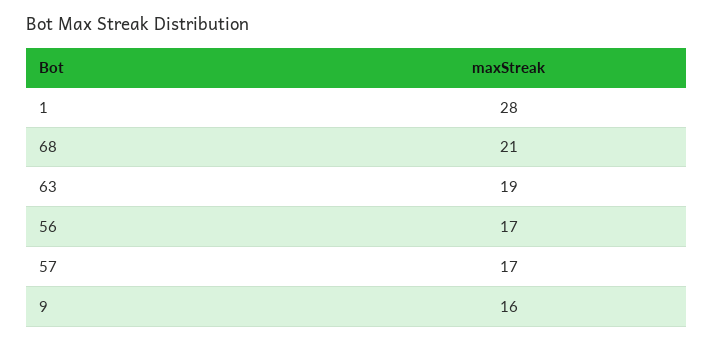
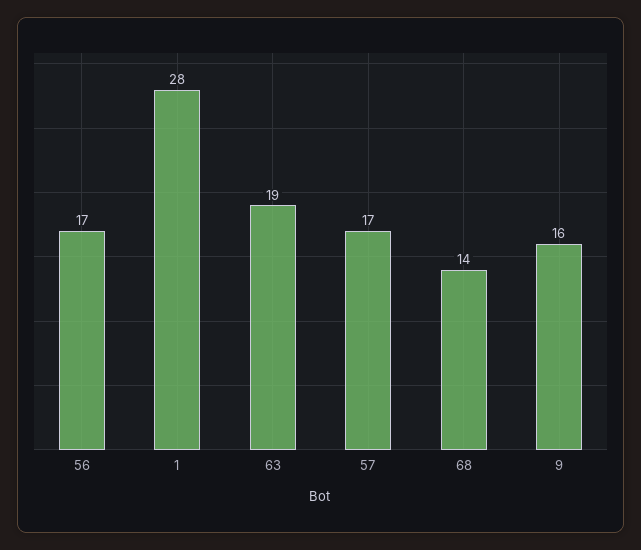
68: 21 -> 14

